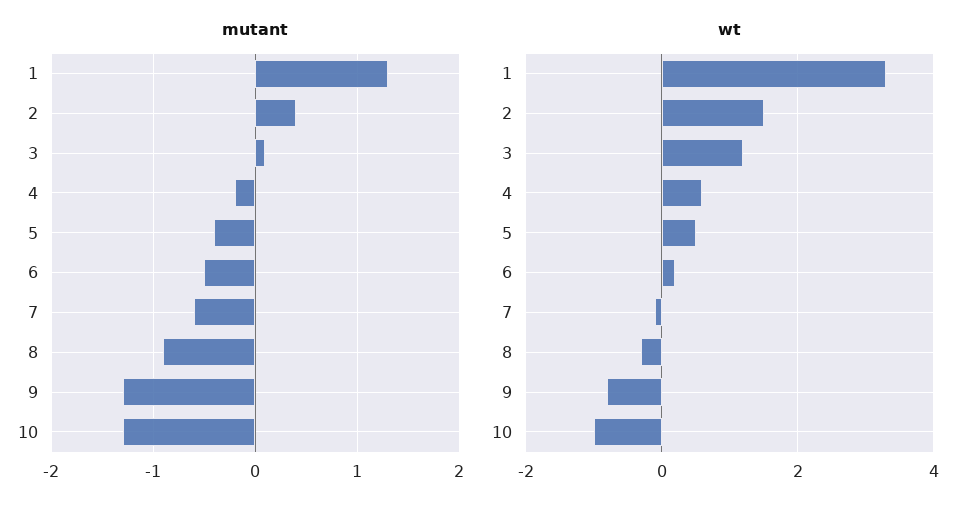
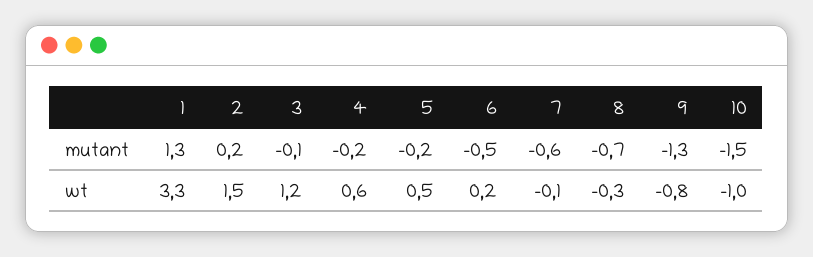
mutant, 2: 0.4 -> 0.2
mutant, 3: 0.1 -> -0.1
mutant, 5: -0.4 -> -0.2
mutant, 8: -0.9 -> -0.7
mutant, 10: -1.3 -> -1.5

